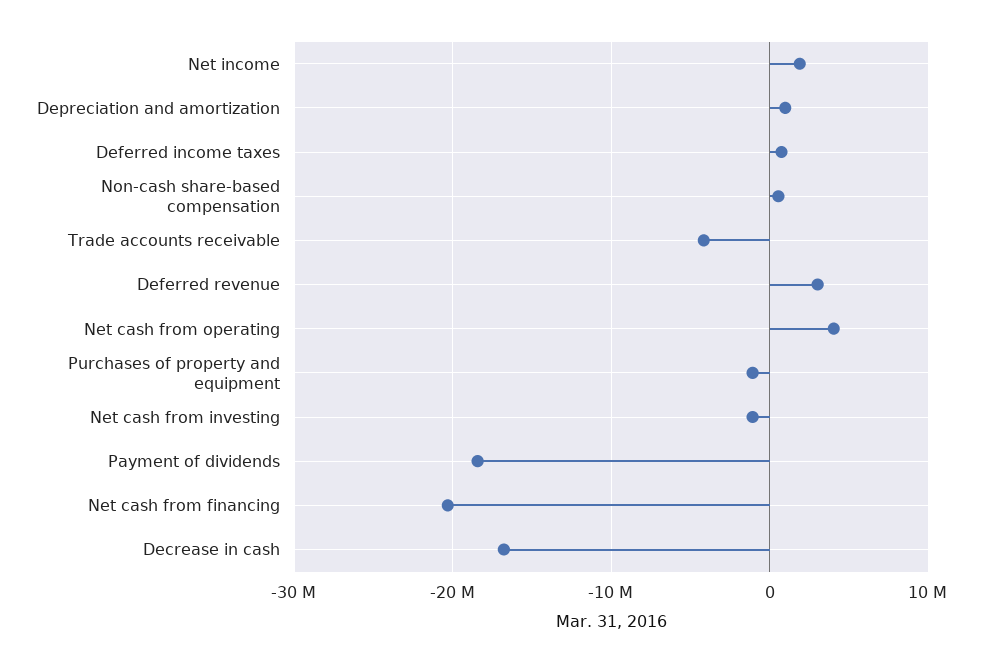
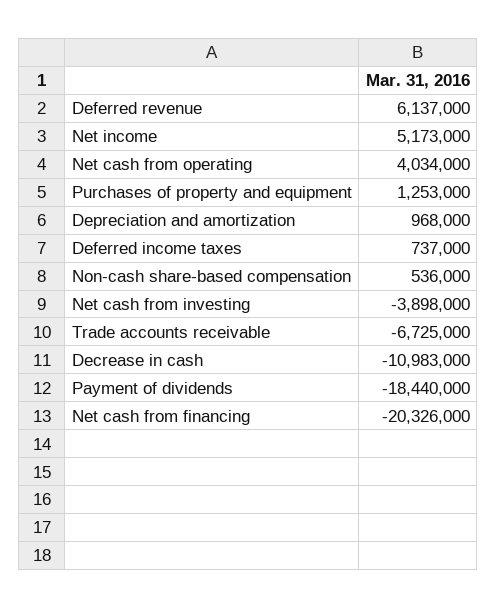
Net income: 2000000 -> 5173000
Trade accounts receivable: -4000000 -> -6725000
Deferred revenue: 3000000 -> 6137000
Purchases of property and equipment: -1000000 -> 1253000
Net cash from investing: -1000000 -> -3898000
Decrease in cash: -17000000 -> -10983000

